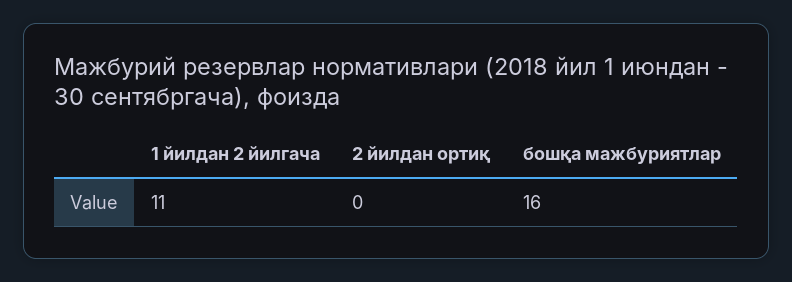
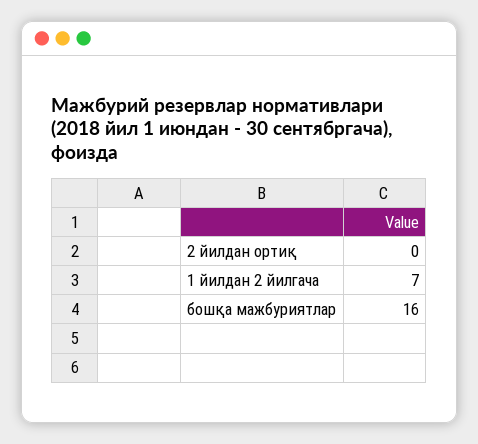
1 йилдан 2 йилгача: 11 -> 7

